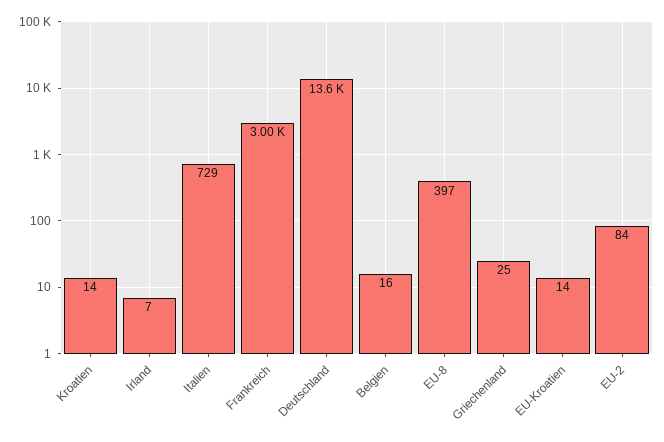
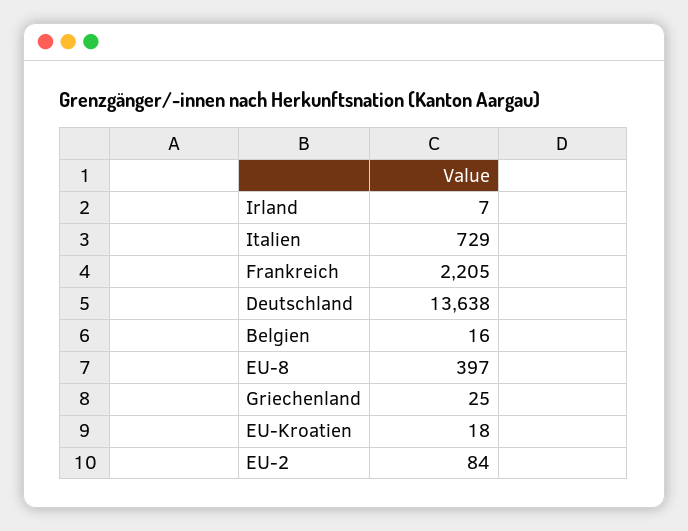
Kroatien: 14 -> none
Frankreich: 3000 -> 2205
EU-Kroatien: 14 -> 18

